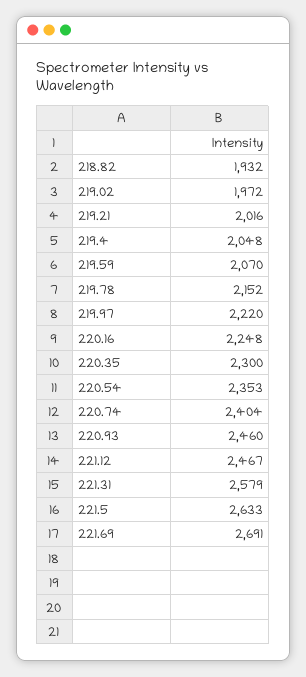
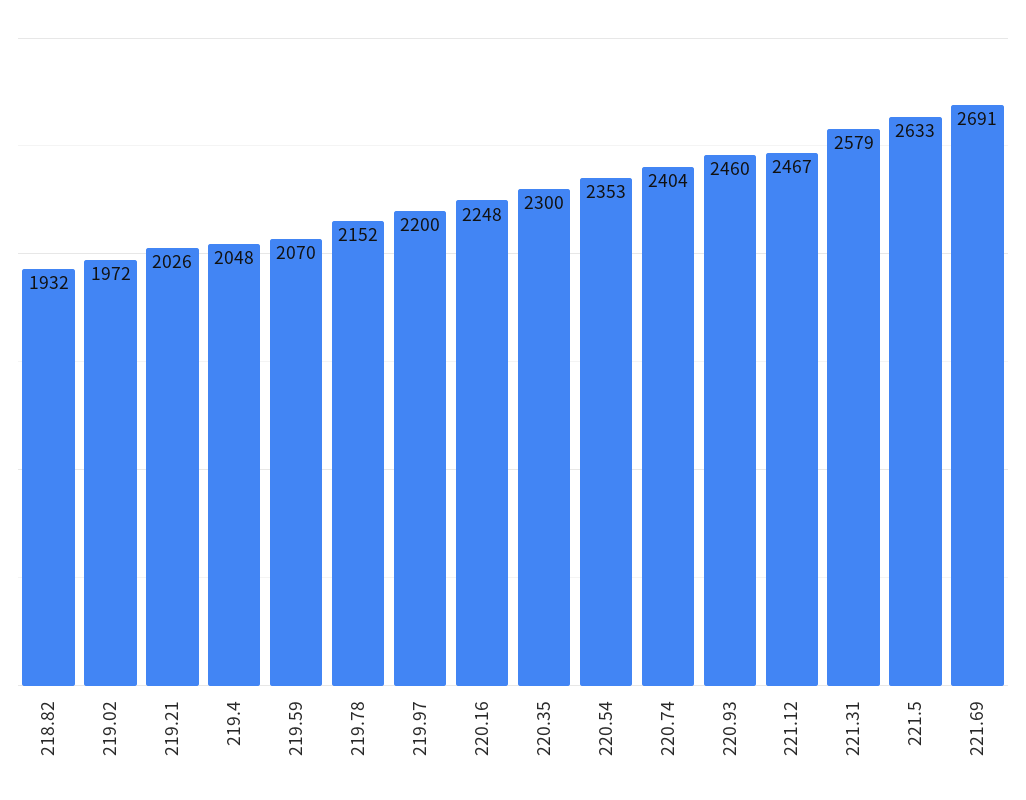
219.21: 2016 -> 2026
219.97: 2220 -> 2200

